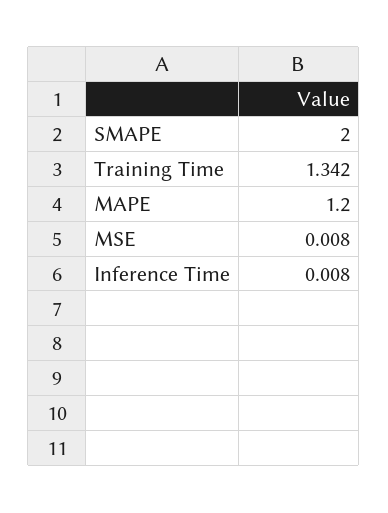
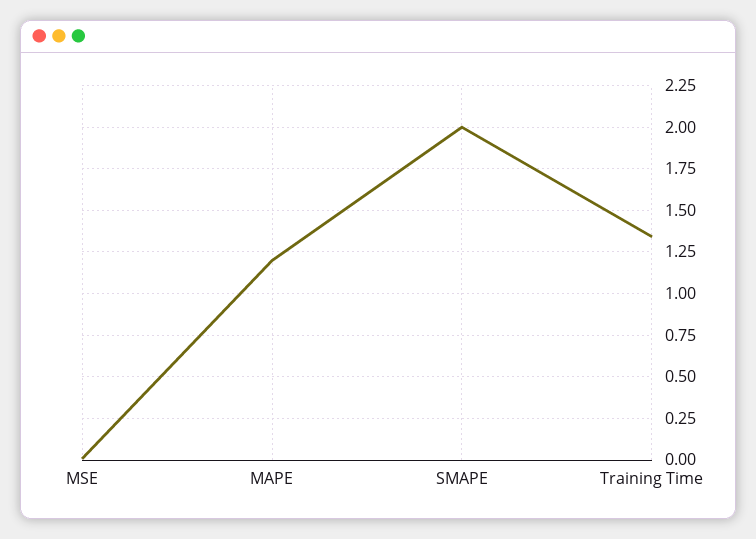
Inference Time: 0.008 -> none

